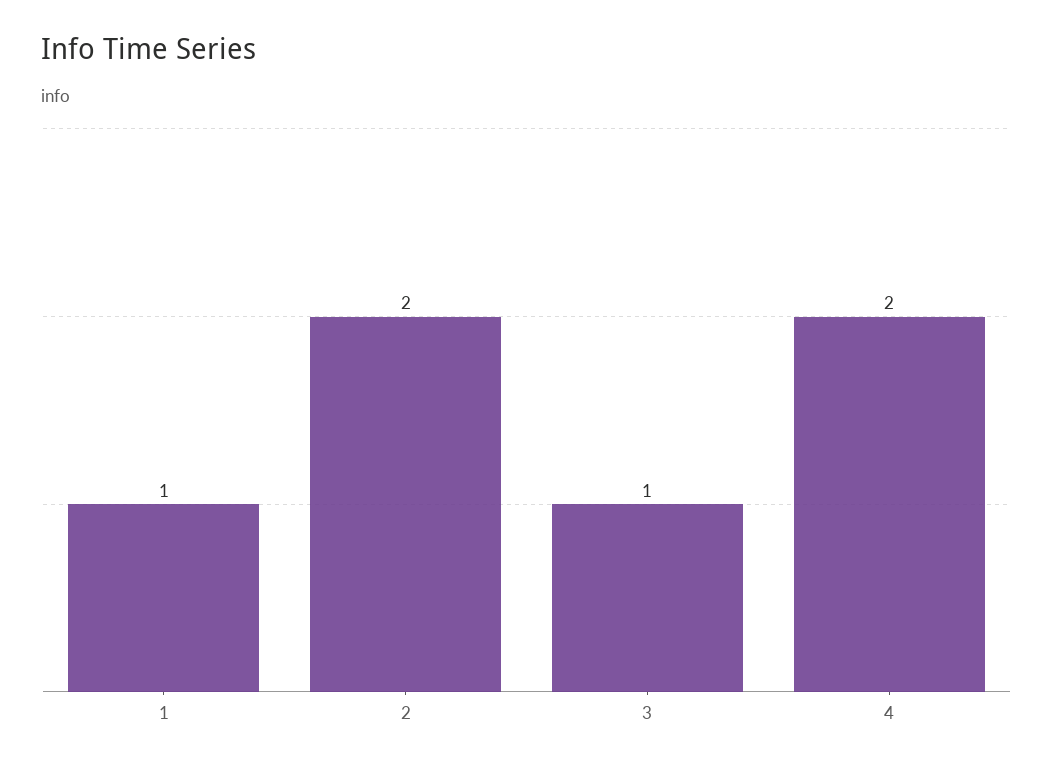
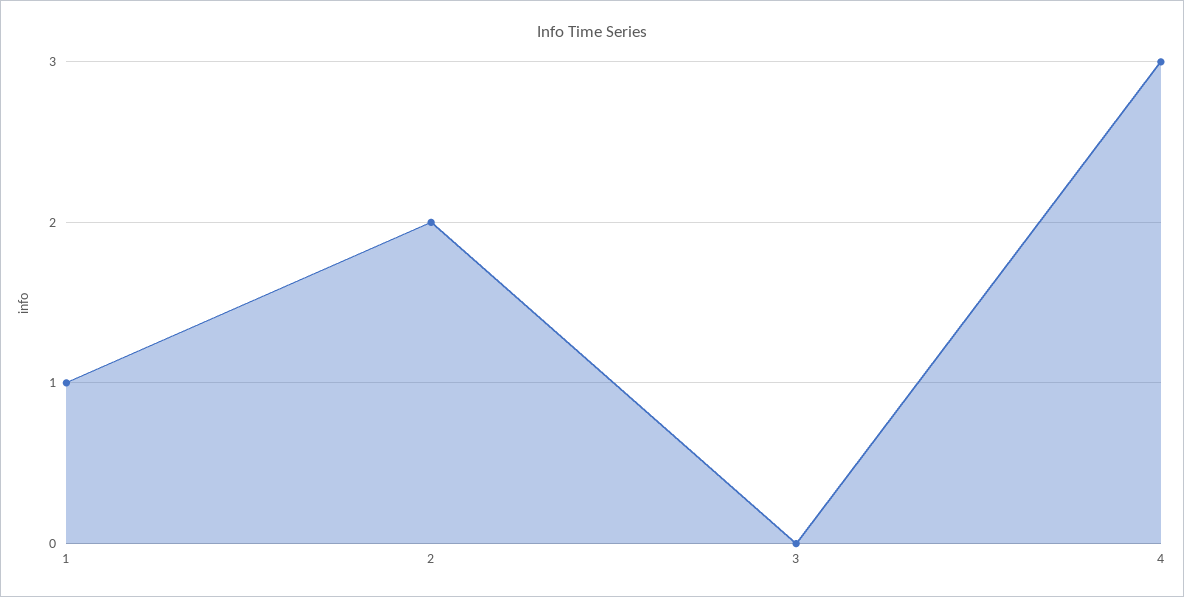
3: 1 -> 0
4: 2 -> 3

